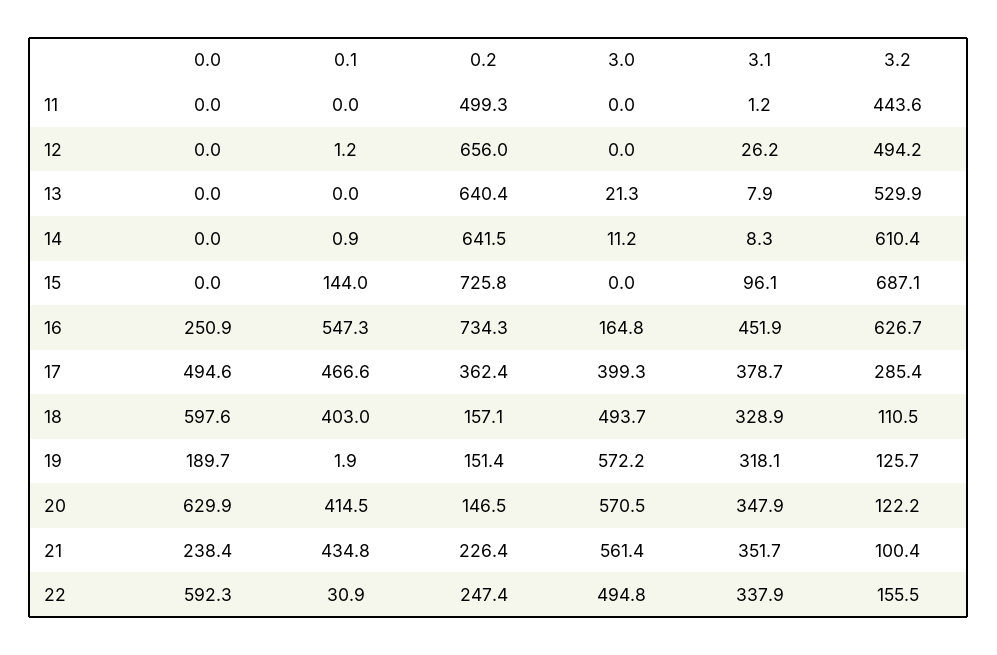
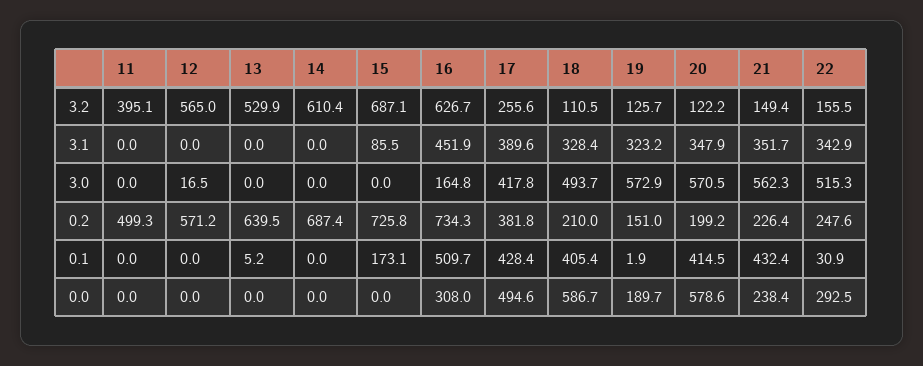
3.1, 11: 1.2 -> 0
3.2, 11: 443.6 -> 395.1
0.1, 12: 1.2 -> 0
0.2, 12: 656 -> 571.2
3.0, 12: 0 -> 16.5
3.1, 12: 26.2 -> 0
3.2, 12: 494.2 -> 565
0.1, 13: 0 -> 5.2
0.2, 13: 640.4 -> 639.5
3.0, 13: 21.3 -> 0
3.1, 13: 7.9 -> 0
0.1, 14: 0.9 -> 0
0.2, 14: 641.5 -> 687.4
3.0, 14: 11.2 -> 0
3.1, 14: 8.3 -> 0
0.1, 15: 144 -> 173.1
3.1, 15: 96.1 -> 85.5
0.0, 16: 250.9 -> 308
0.1, 16: 547.3 -> 509.7
0.1, 17: 466.6 -> 428.4
0.2, 17: 362.4 -> 381.8
3.0, 17: 399.3 -> 417.8
3.1, 17: 378.7 -> 389.6
3.2, 17: 285.4 -> 255.6
0.0, 18: 597.6 -> 586.7
0.1, 18: 403 -> 405.4
0.2, 18: 157.1 -> 210
3.1, 18: 328.9 -> 328.4
0.2, 19: 151.4 -> 151
3.0, 19: 572.2 -> 572.9
3.1, 19: 318.1 -> 323.2
0.0, 20: 629.9 -> 578.6
0.2, 20: 146.5 -> 199.2
0.1, 21: 434.8 -> 432.4
3.0, 21: 561.4 -> 562.3
3.2, 21: 100.4 -> 149.4
0.0, 22: 592.3 -> 292.5
0.2, 22: 247.4 -> 247.6
3.0, 22: 494.8 -> 515.3
3.1, 22: 337.9 -> 342.9

